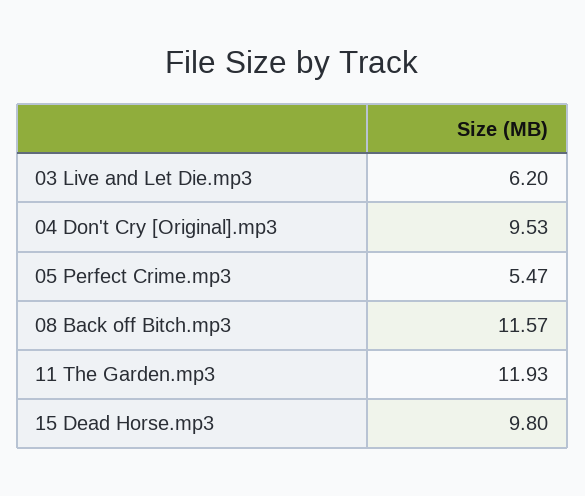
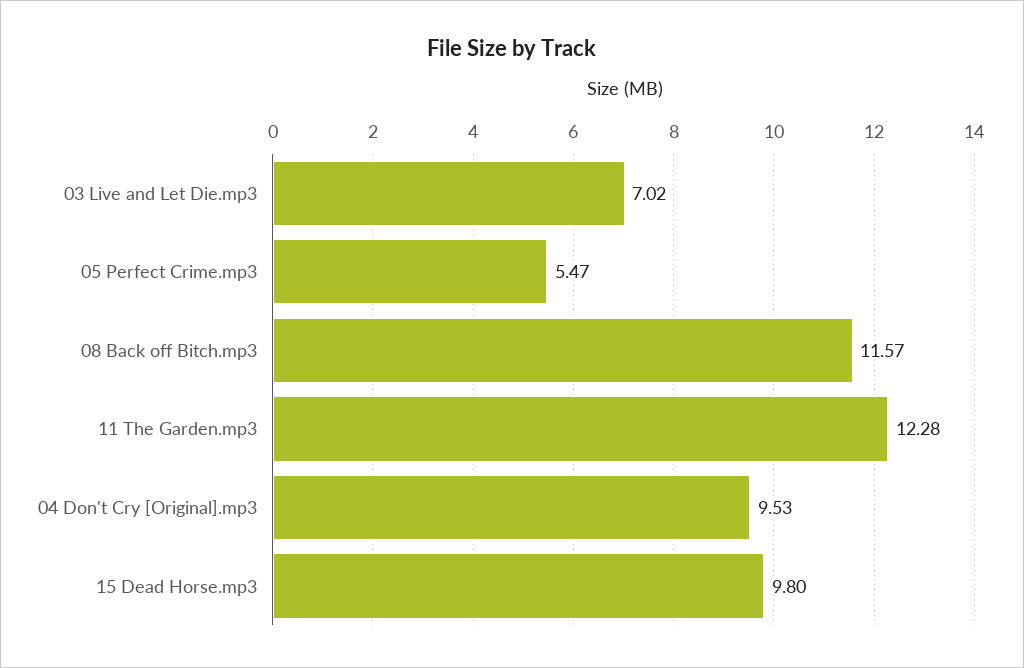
03 Live and Let Die.mp3: 6.2 -> 7.02
11 The Garden.mp3: 11.93 -> 12.28

